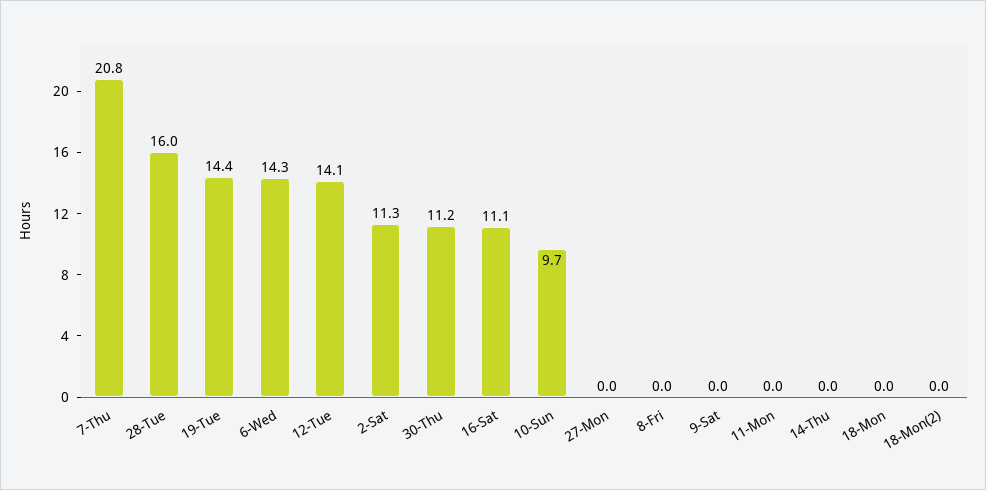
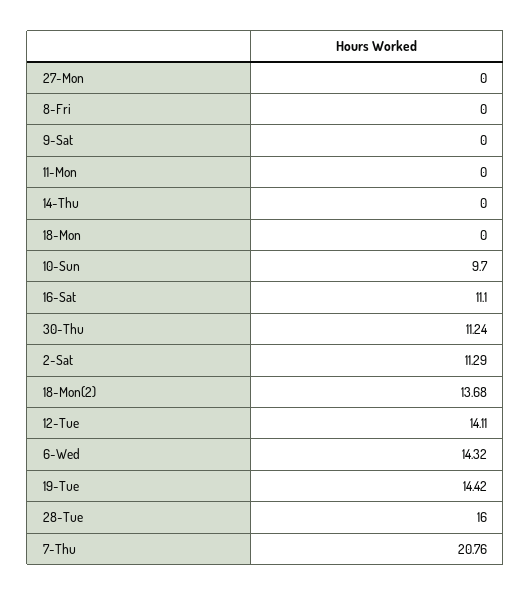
18-Mon(2): 0 -> 13.68

